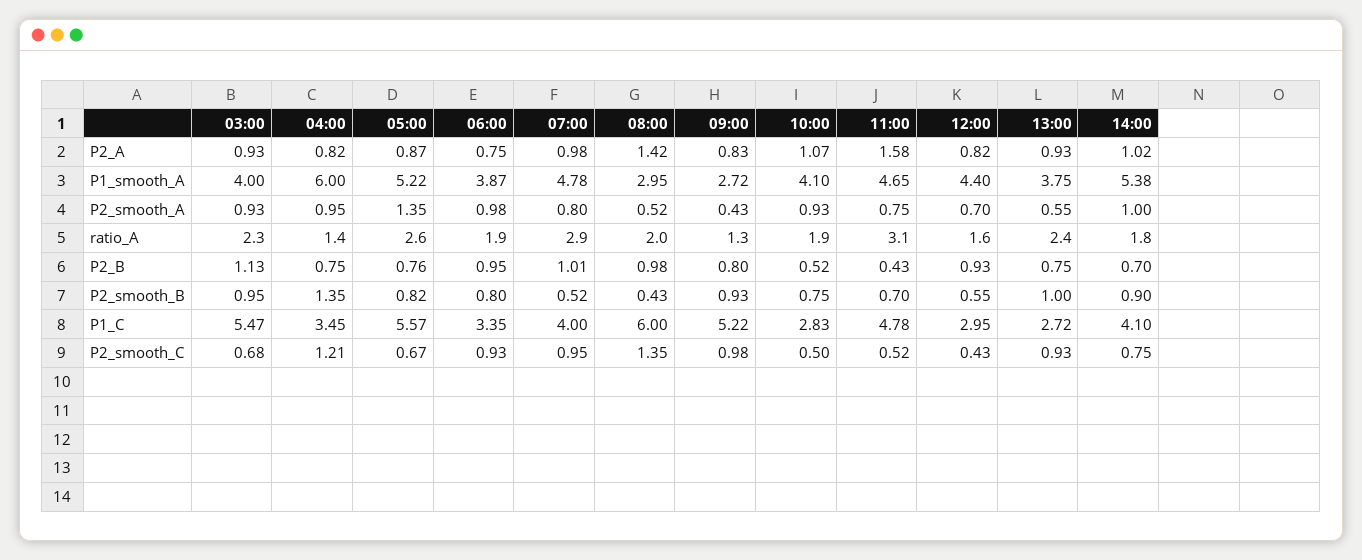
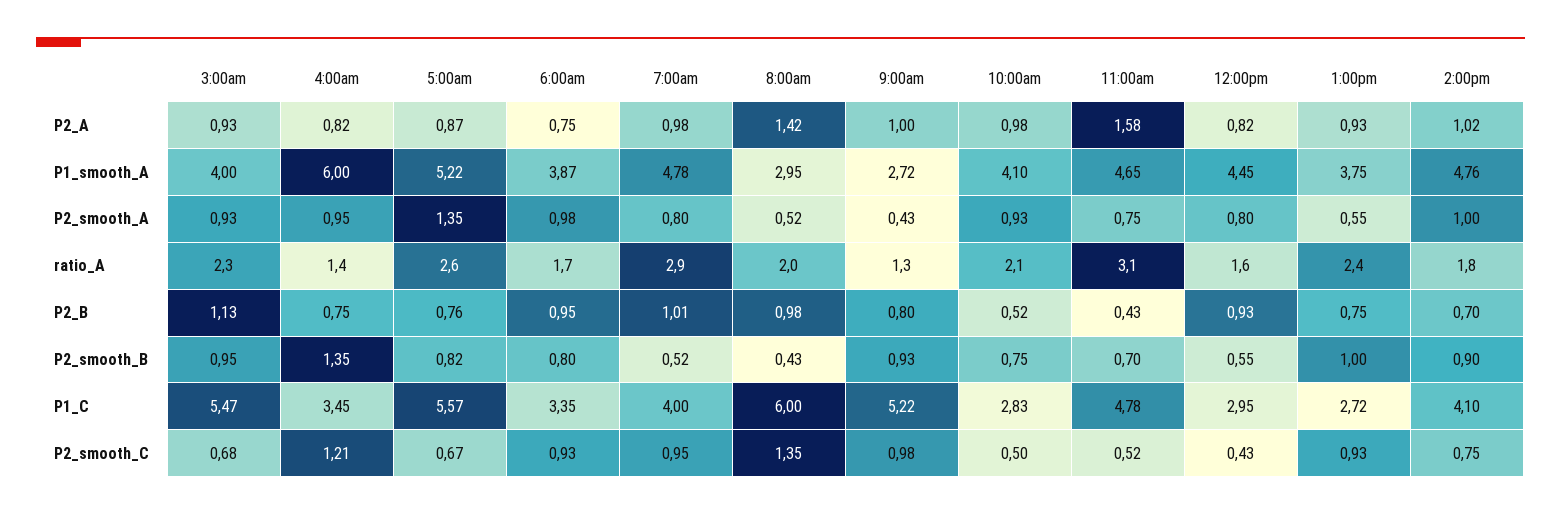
09:00, P2_A: 0.83 -> 1
10:00, P2_A: 1.07 -> 0.98
12:00, P1_smooth_A: 4.4 -> 4.45
14:00, P1_smooth_A: 5.38 -> 4.76
12:00, P2_smooth_A: 0.7 -> 0.8
06:00, ratio_A: 1.9 -> 1.7
10:00, ratio_A: 1.9 -> 2.1

